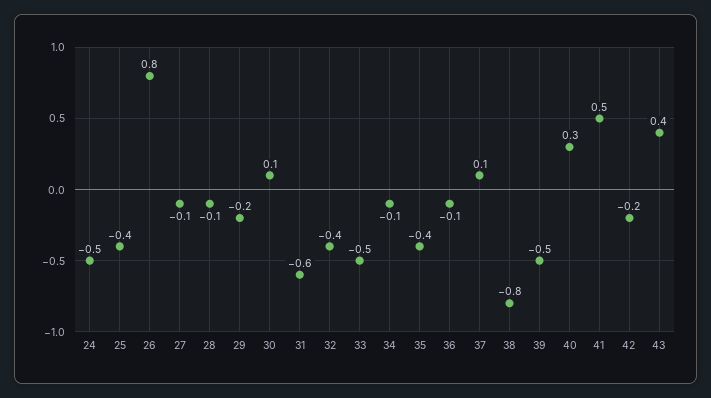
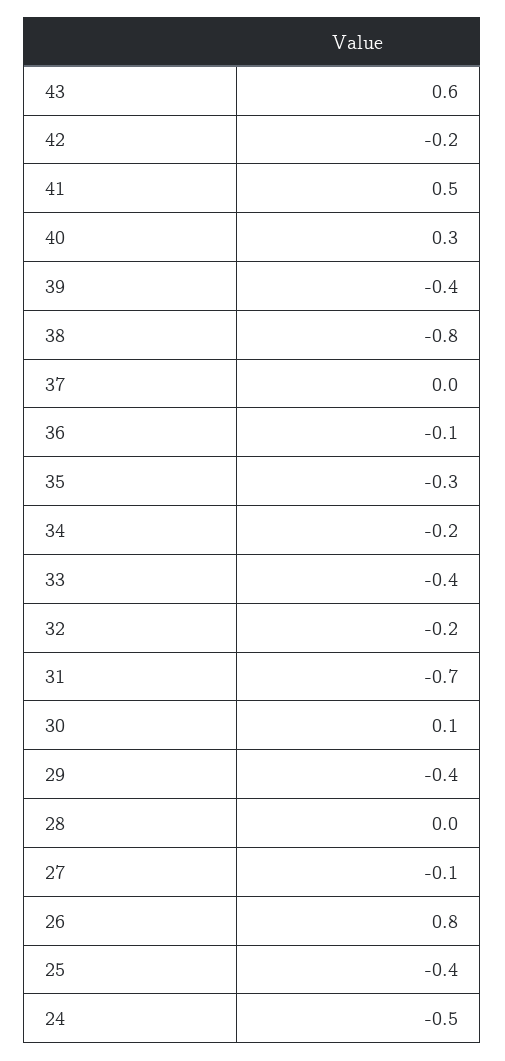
28: -0.1 -> 0
29: -0.2 -> -0.4
31: -0.6 -> -0.7
32: -0.4 -> -0.2
33: -0.5 -> -0.4
34: -0.1 -> -0.2
35: -0.4 -> -0.3
37: 0.1 -> 0
39: -0.5 -> -0.4
43: 0.4 -> 0.6

